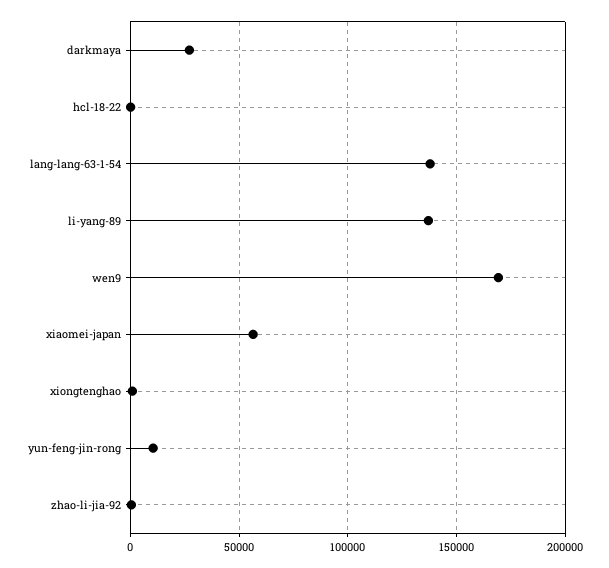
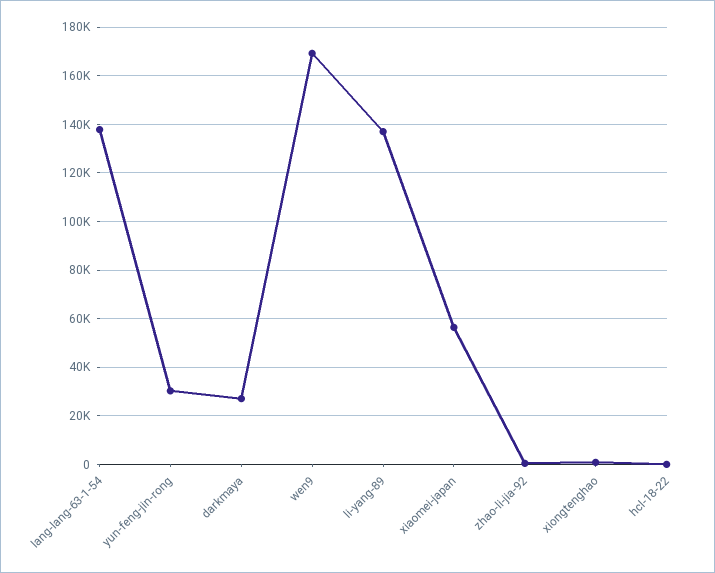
yun-feng-jin-rong: 10000 -> 30000

